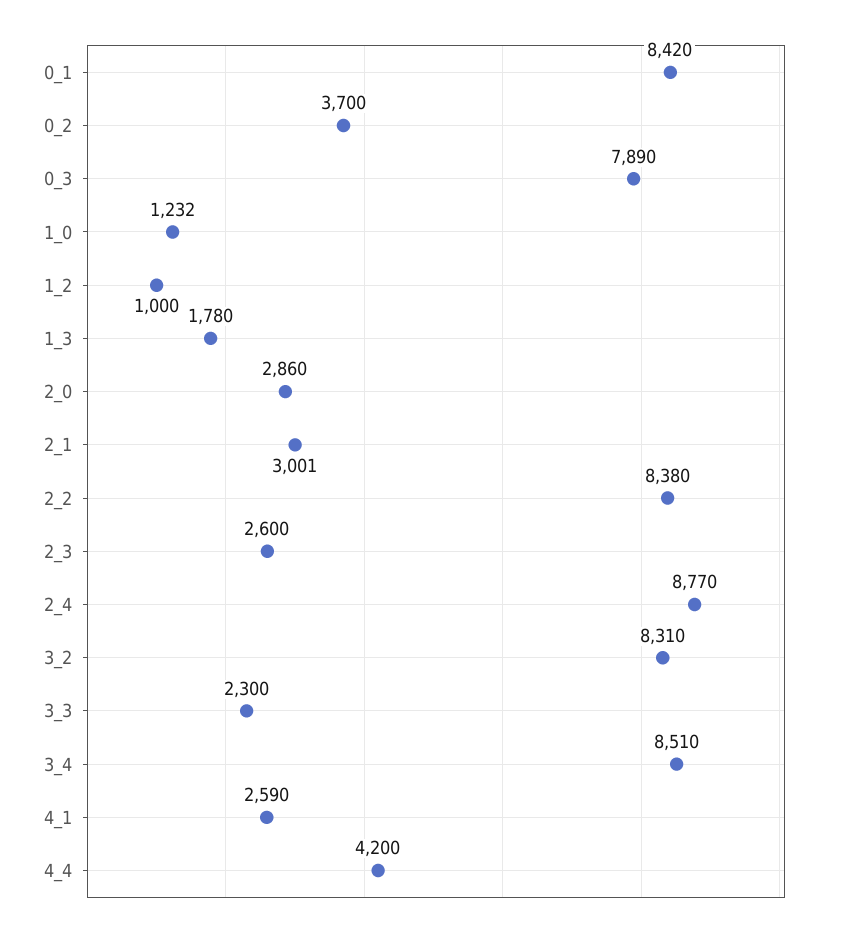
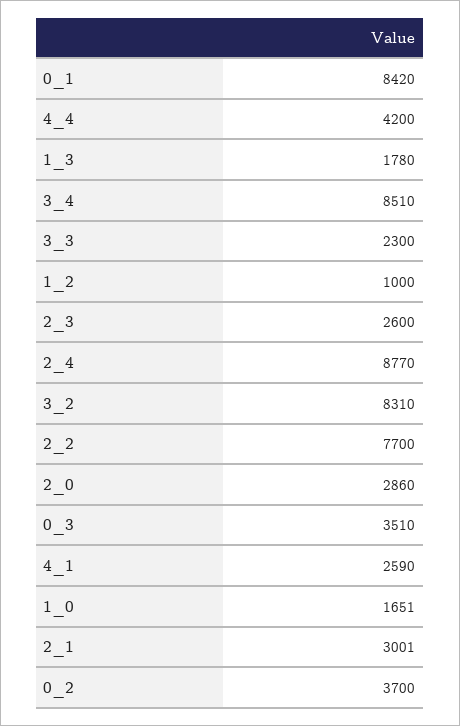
0_3: 7890 -> 3510
1_0: 1232 -> 1651
2_2: 8380 -> 7700

